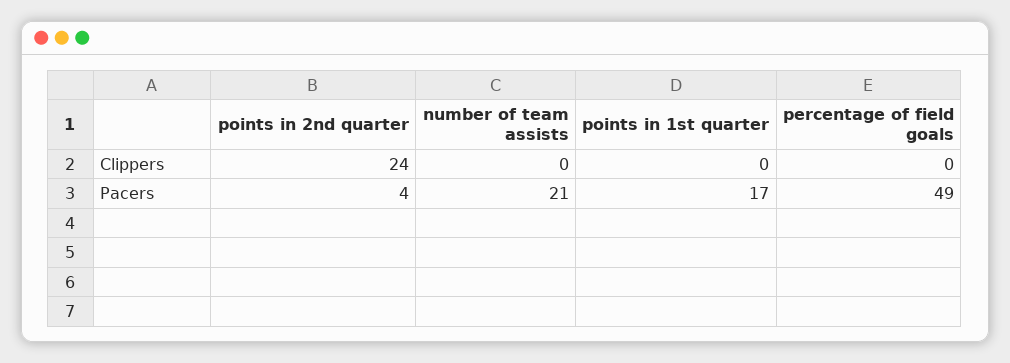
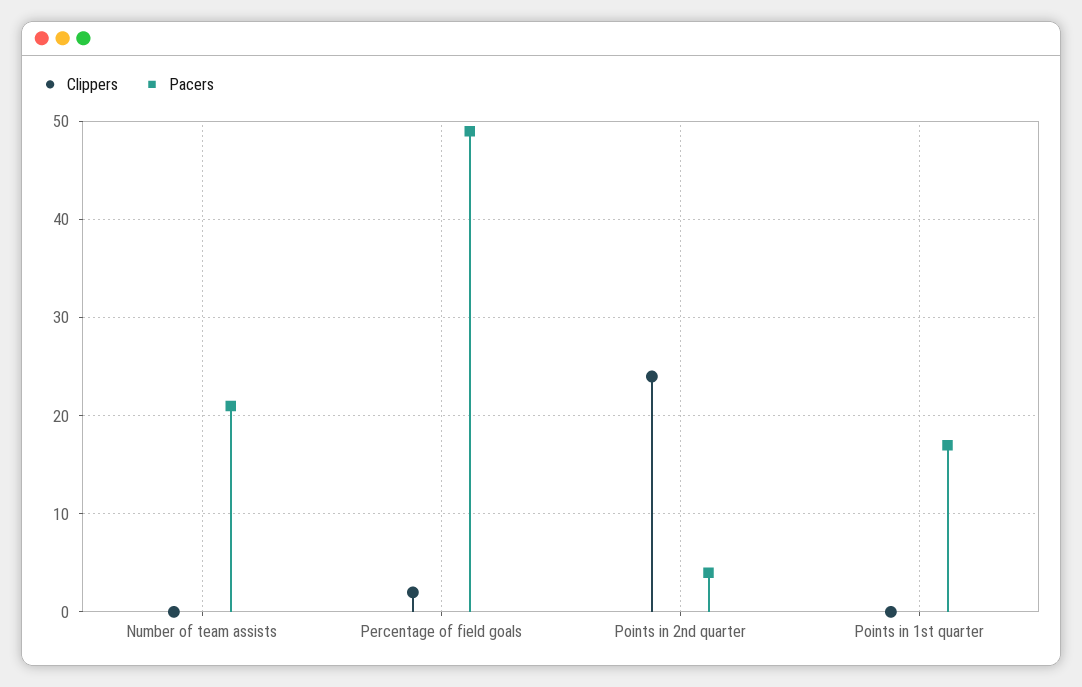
Clippers, percentage of field goals: 0 -> 2

